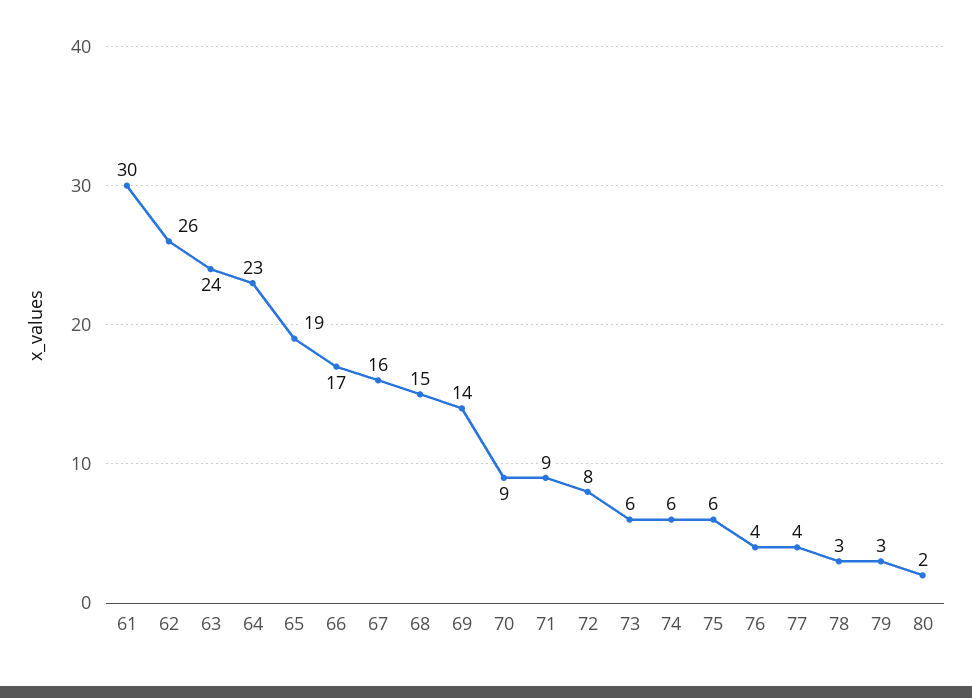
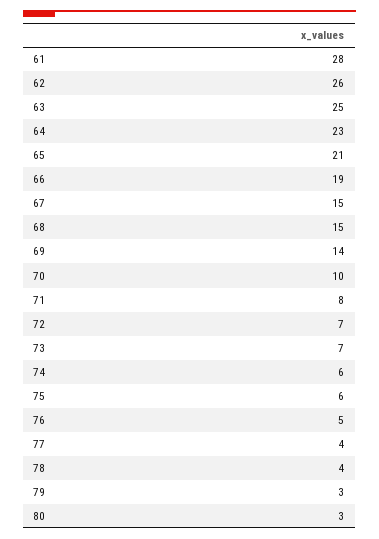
61: 30 -> 28
63: 24 -> 25
65: 19 -> 21
66: 17 -> 19
67: 16 -> 15
70: 9 -> 10
71: 9 -> 8
72: 8 -> 7
73: 6 -> 7
76: 4 -> 5
78: 3 -> 4
80: 2 -> 3

